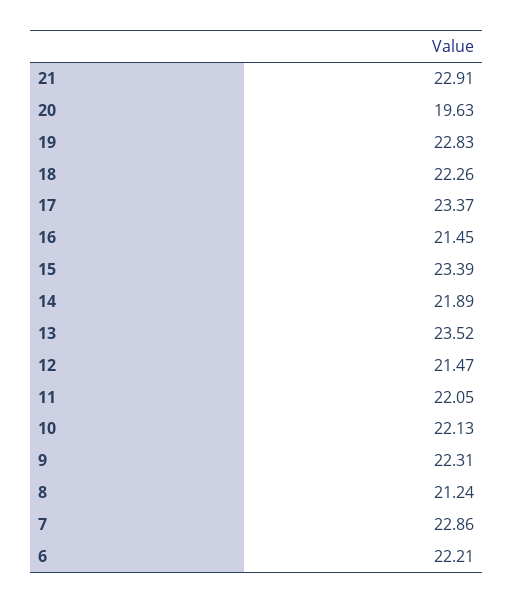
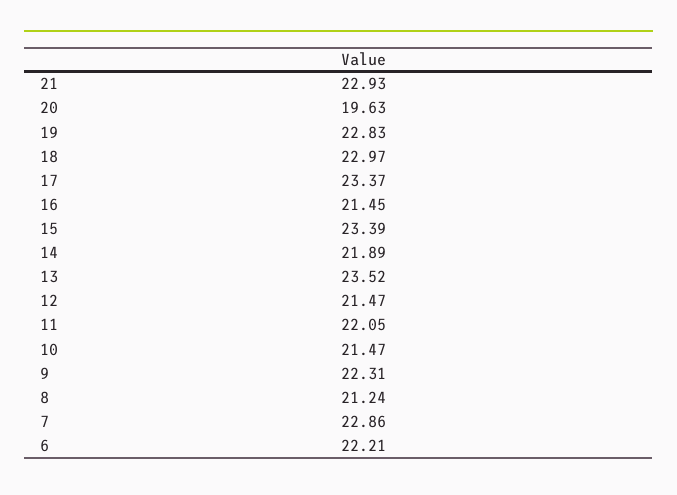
21: 22.91 -> 22.93
18: 22.26 -> 22.97
10: 22.13 -> 21.47

